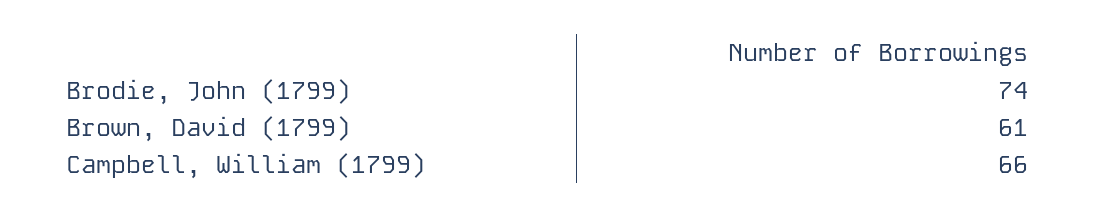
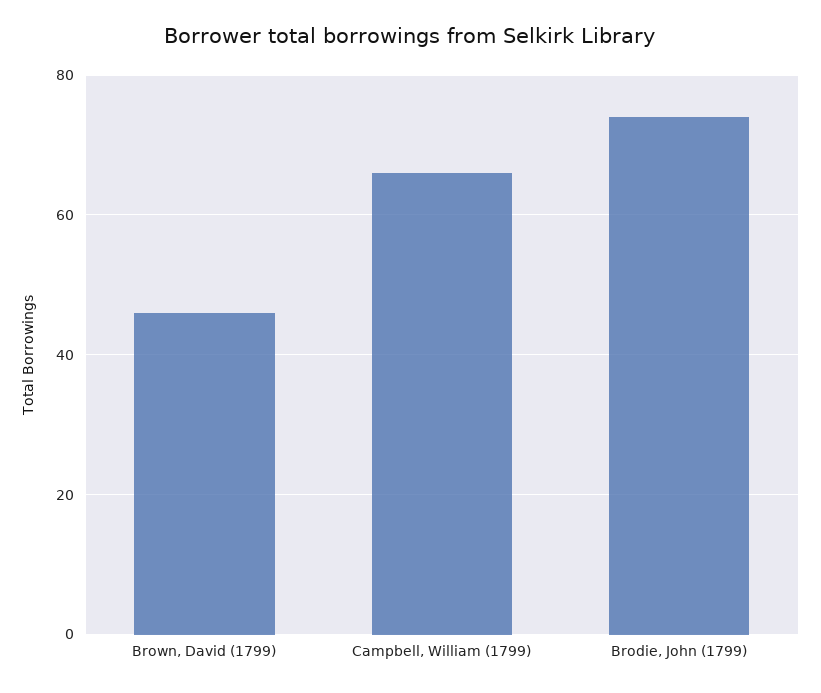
Brown, David (1799): 61 -> 45

